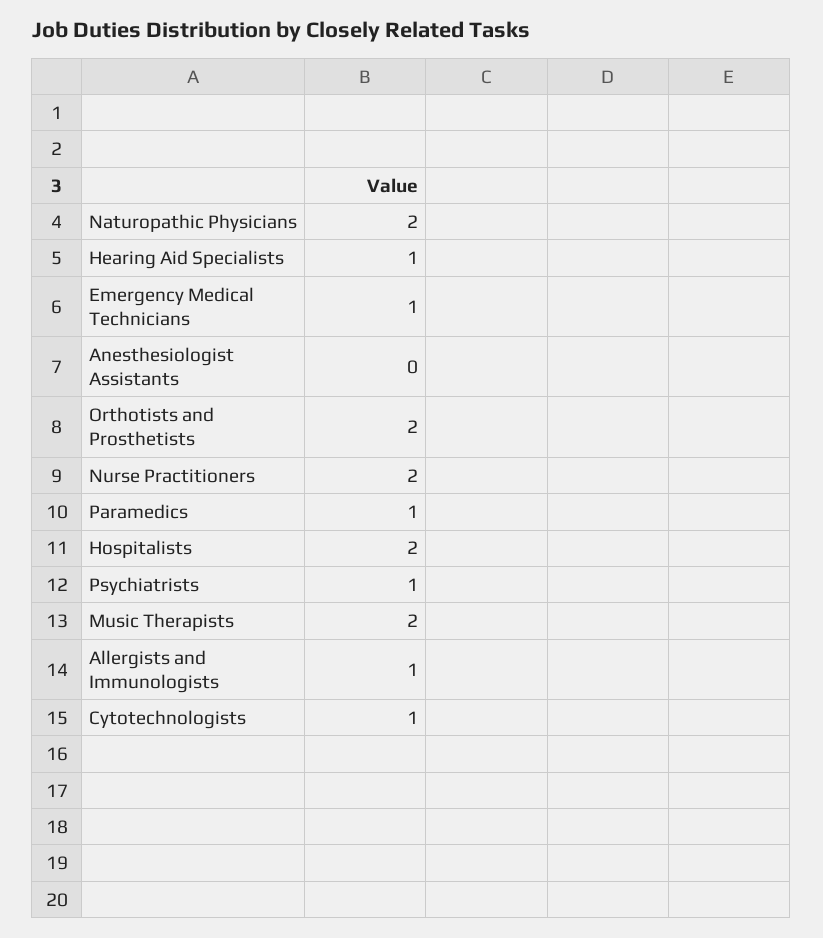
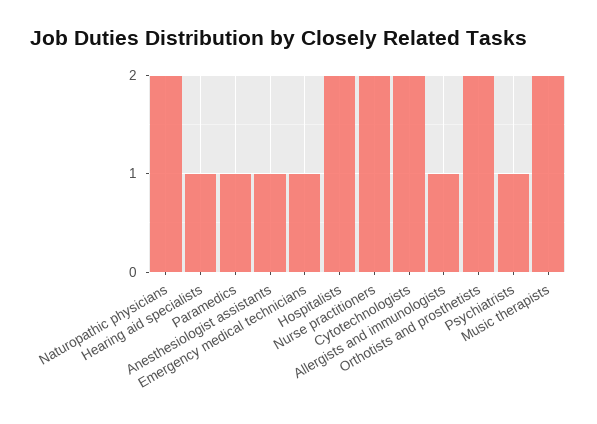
Anesthesiologist Assistants: 0 -> 1
Cytotechnologists: 1 -> 2

